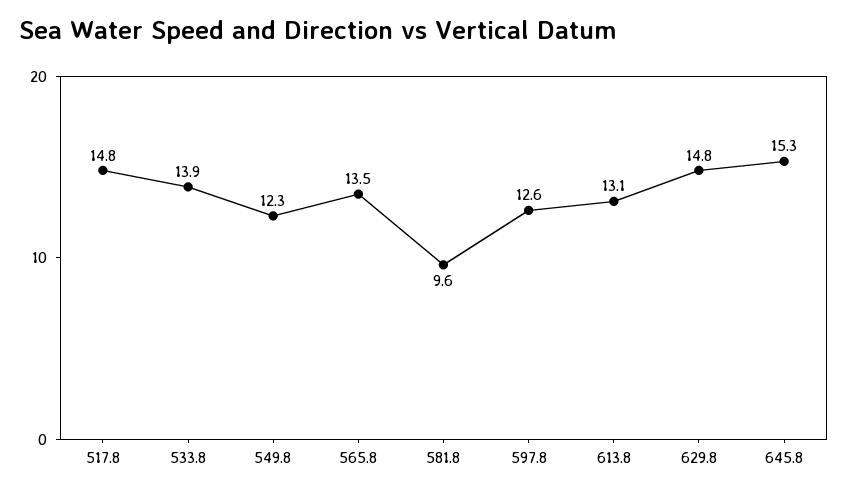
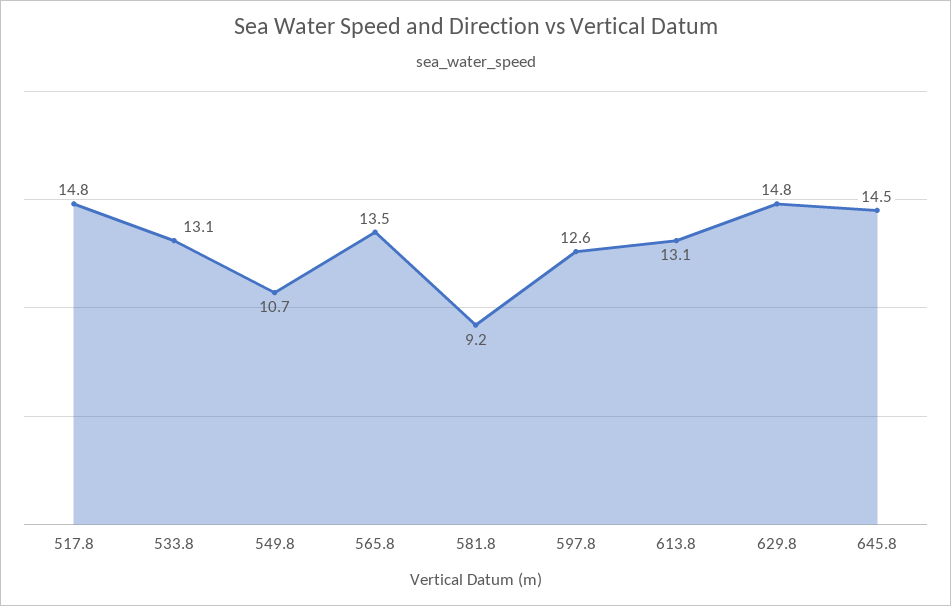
533.8: 13.9 -> 13.1
549.8: 12.3 -> 10.7
581.8: 9.6 -> 9.2
645.8: 15.3 -> 14.5

